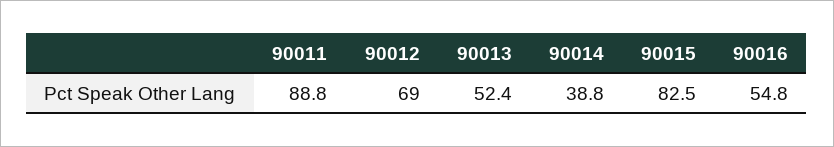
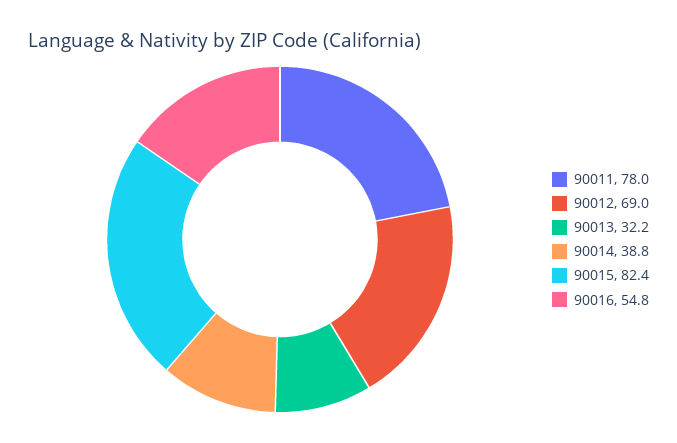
90011: 88.8 -> 78
90013: 52.4 -> 32.2
90015: 82.5 -> 82.4

